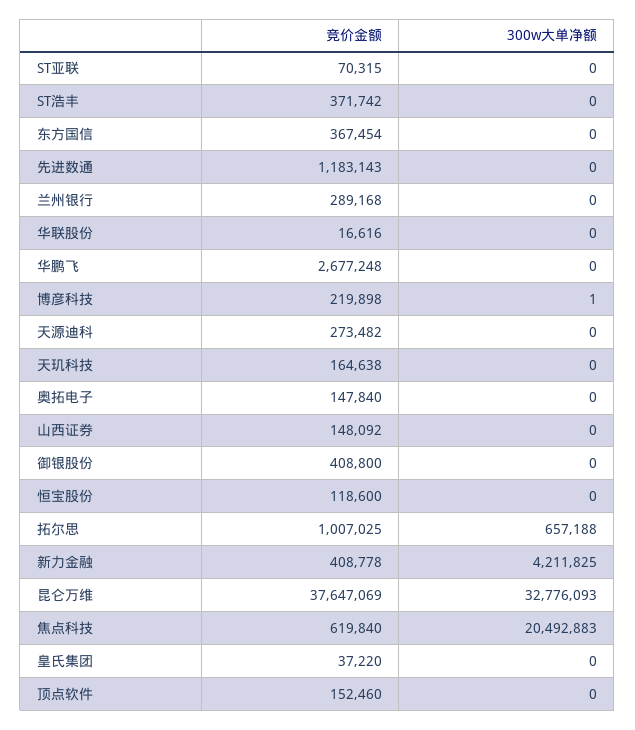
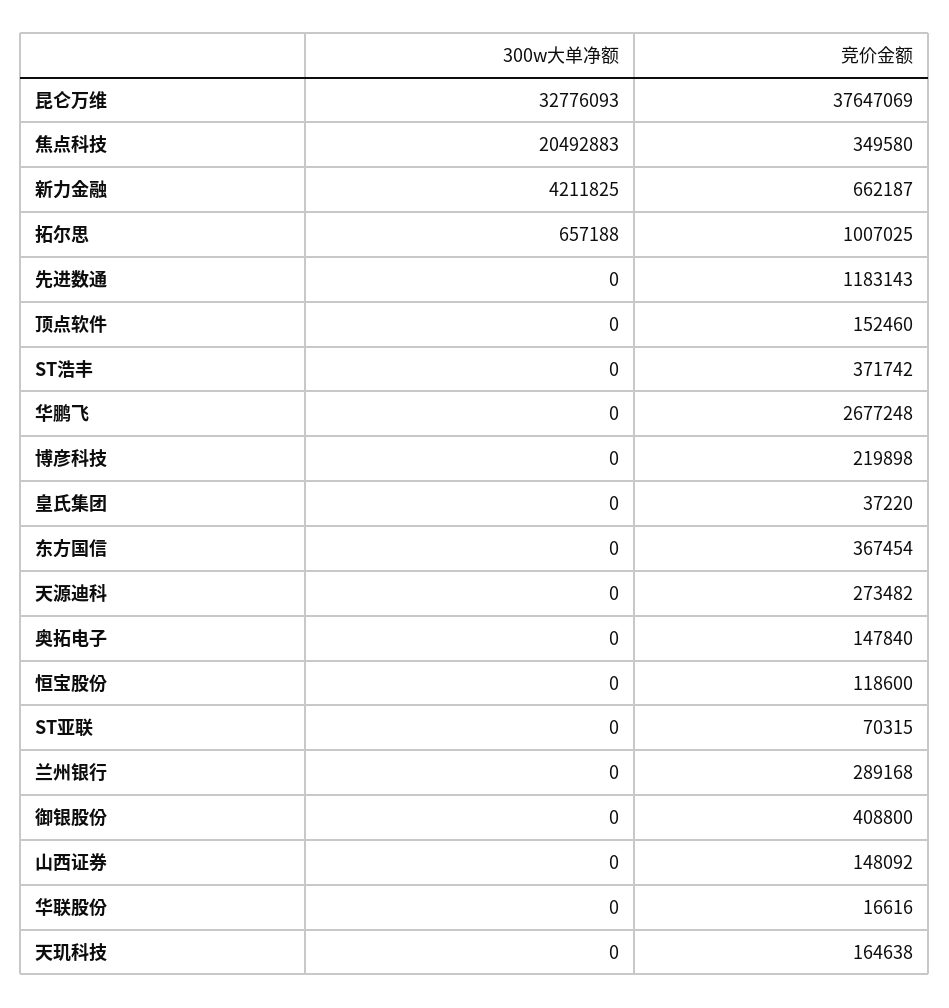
300w大单净额, 博彦科技: 1 -> 0
竞价金额, 新力金融: 408778 -> 662187
竞价金额, 焦点科技: 619840 -> 349580

